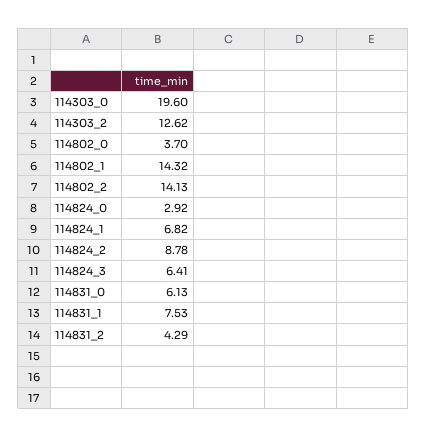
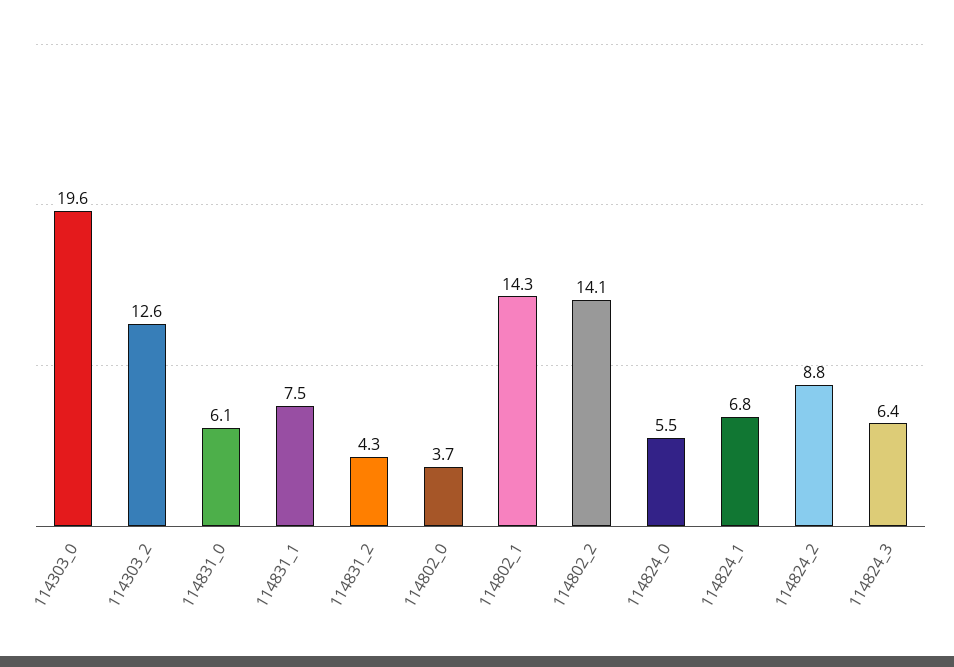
114824_0: 2.92 -> 5.5

